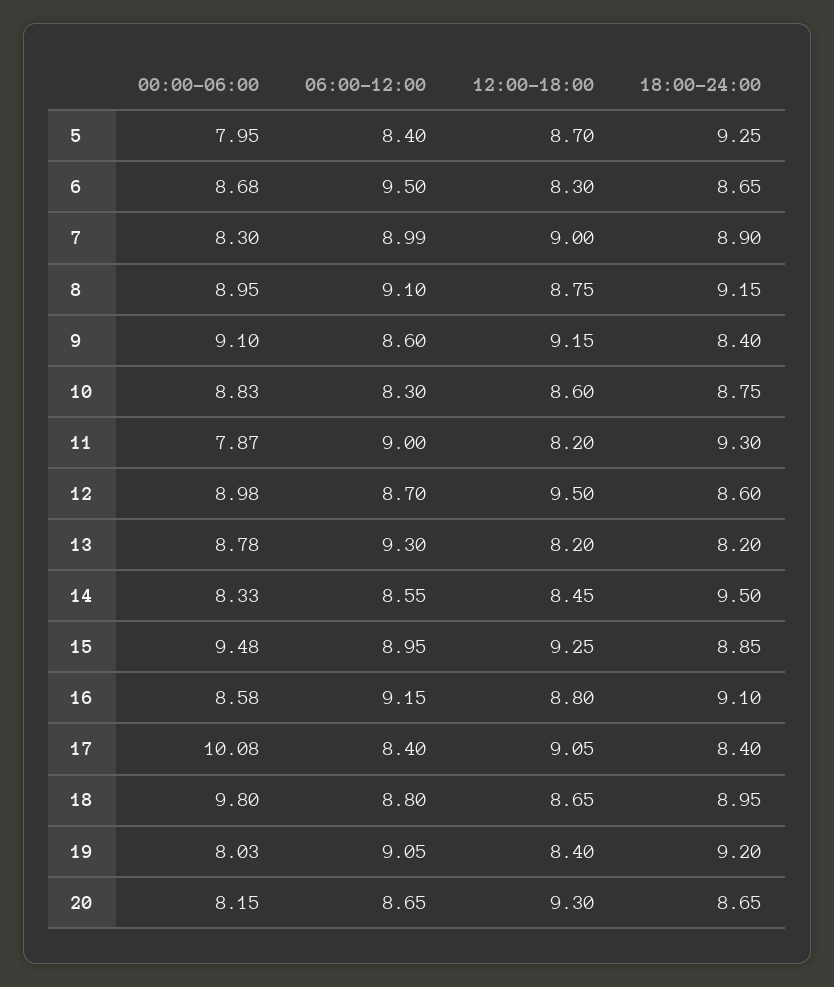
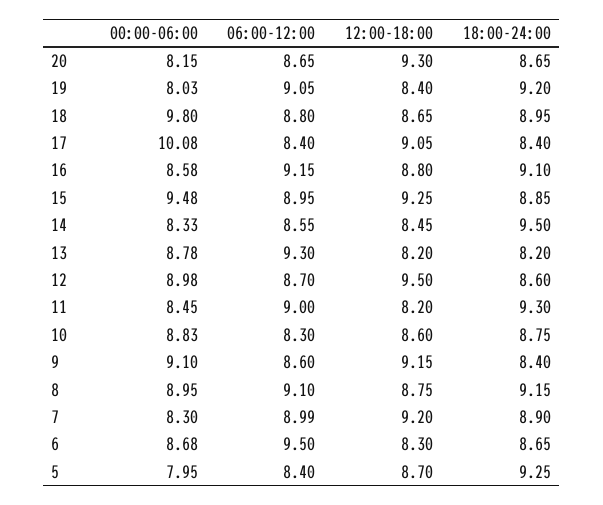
12:00-18:00, 7: 9 -> 9.2
00:00-06:00, 11: 7.87 -> 8.45

